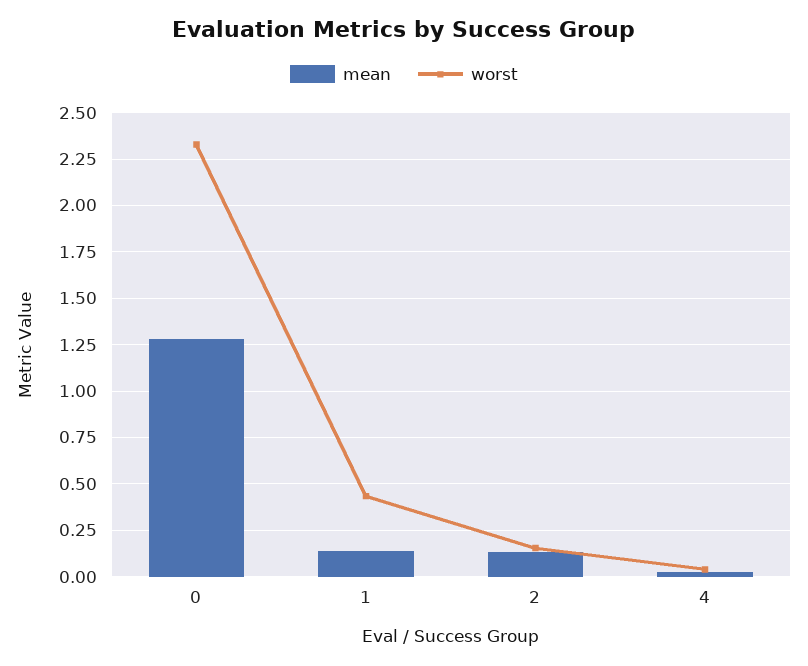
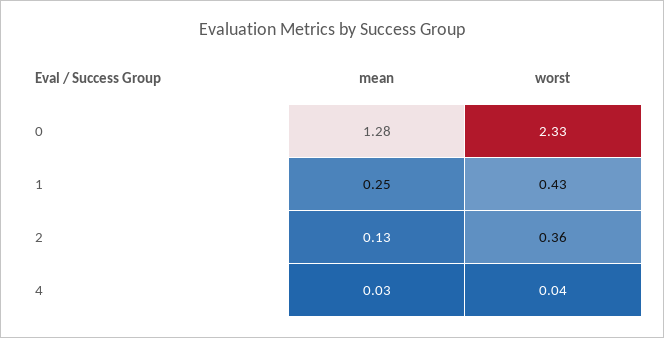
mean, 1: 0.15 -> 0.25
worst, 2: 0.15 -> 0.36

